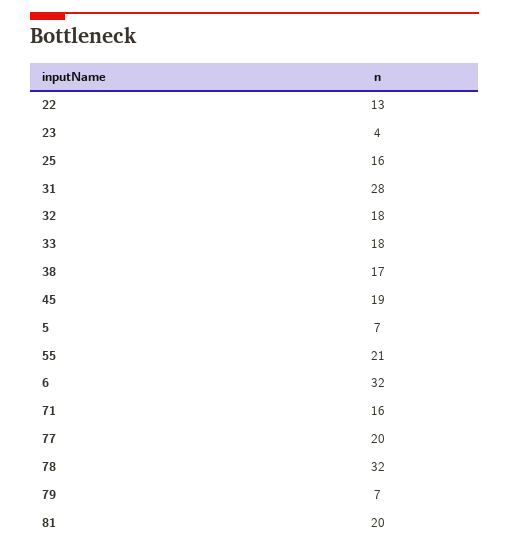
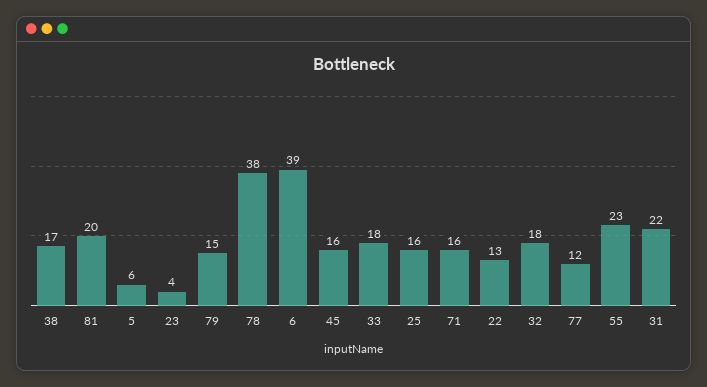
31: 28 -> 22
45: 19 -> 16
5: 7 -> 6
55: 21 -> 23
6: 32 -> 39
77: 20 -> 12
78: 32 -> 38
79: 7 -> 15

